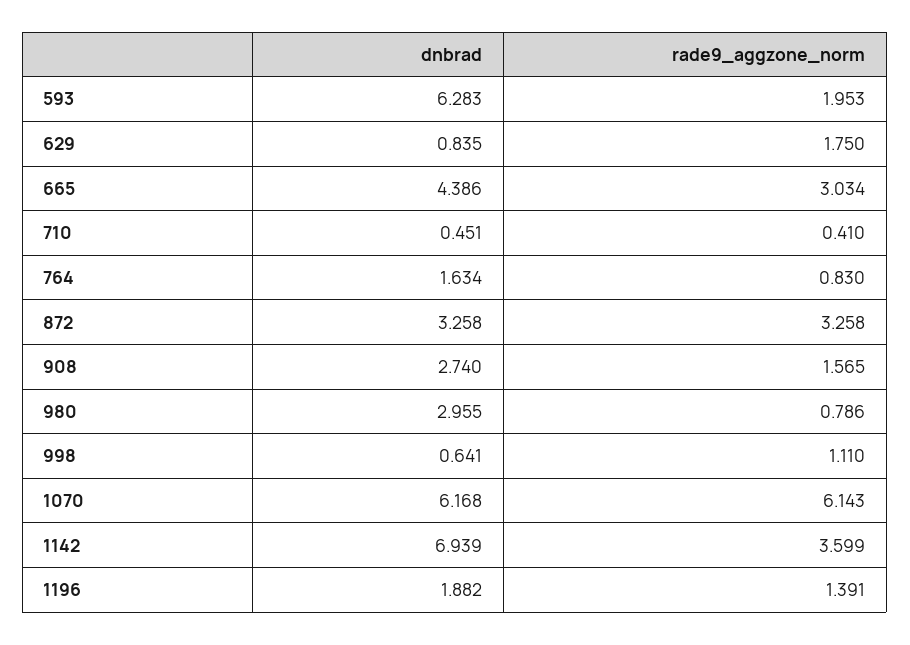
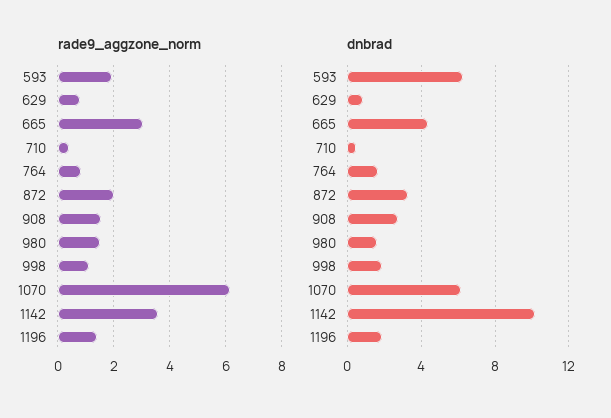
rade9_aggzone_norm, 629: 1.75 -> 0.75
rade9_aggzone_norm, 872: 3.258 -> 2
dnbrad, 980: 2.955 -> 1.5
rade9_aggzone_norm, 980: 0.786 -> 1.5
dnbrad, 998: 0.641 -> 2
dnbrad, 1142: 6.939 -> 10

